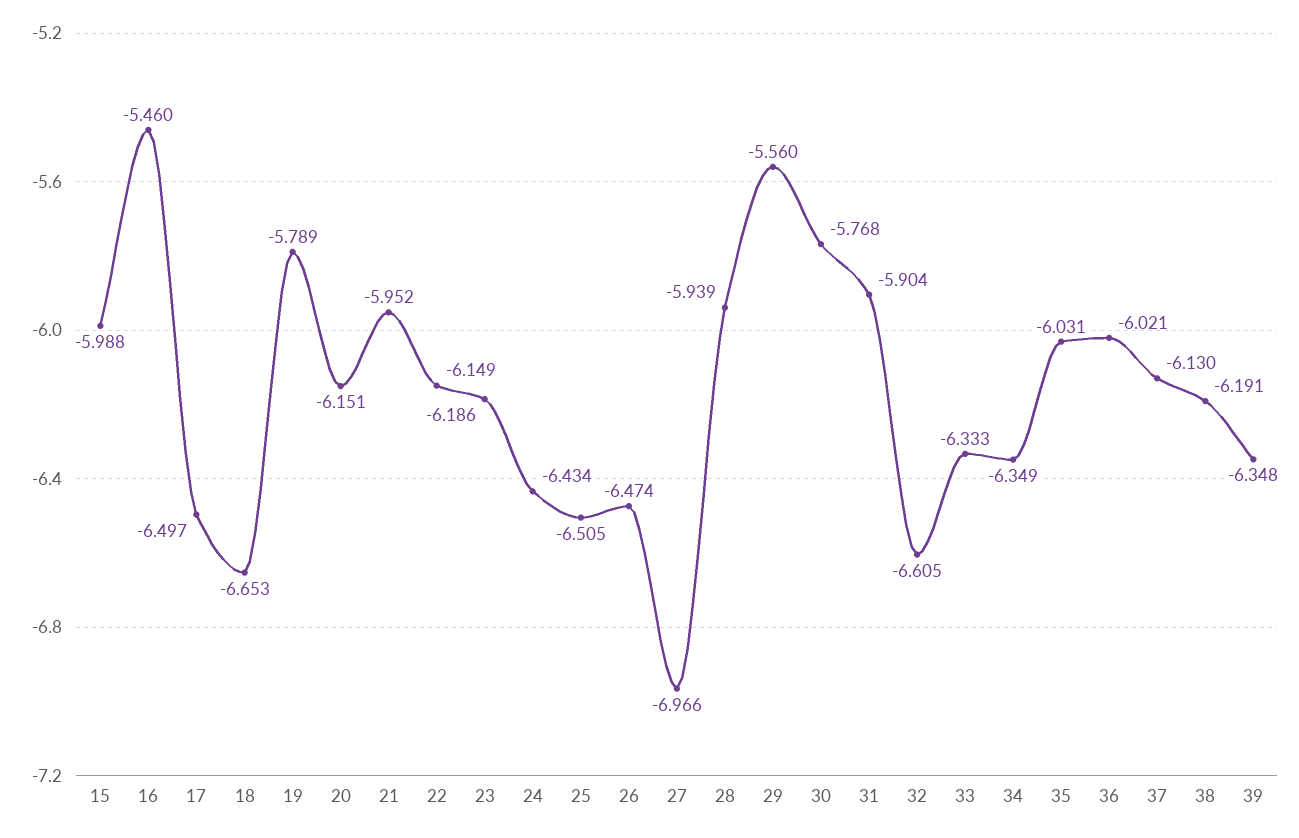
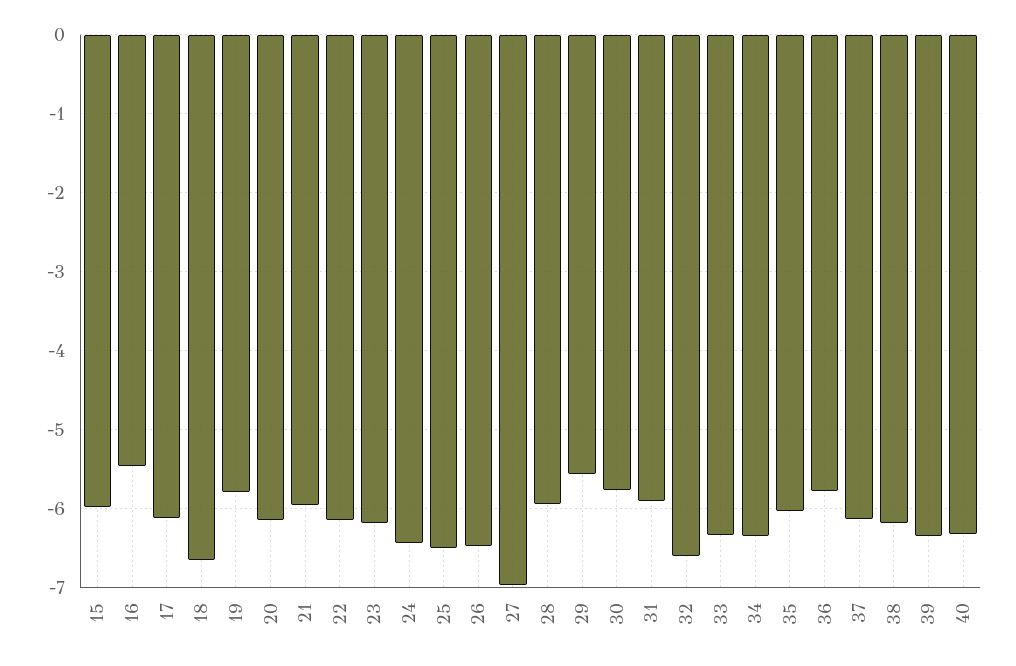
17: -6.497 -> -6.1
36: -6.021 -> -5.8
40: none -> -6.3

